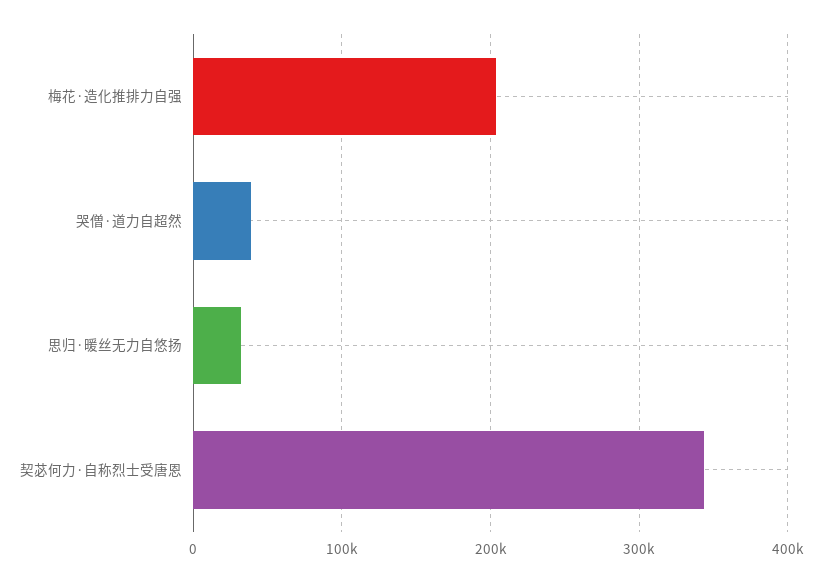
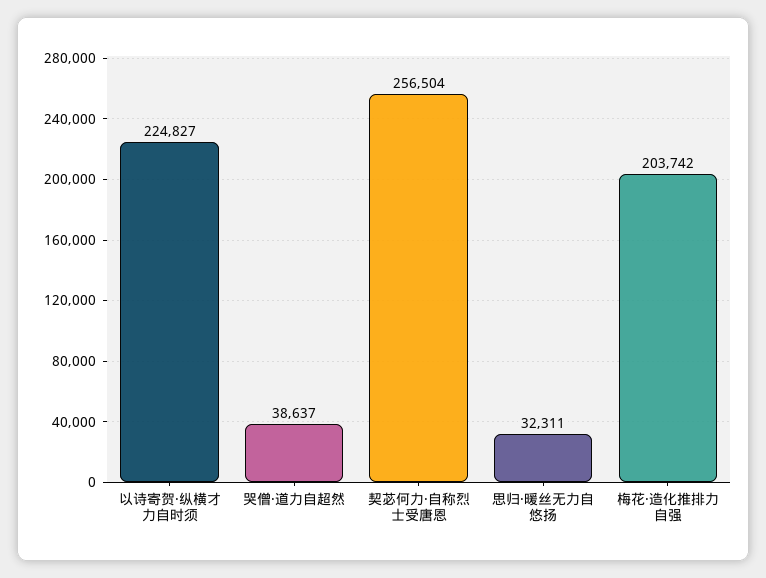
契苾何力·自称烈士受唐恩: 340000 -> 256504
以诗寄贺·纵横才力自时须: none -> 224827

